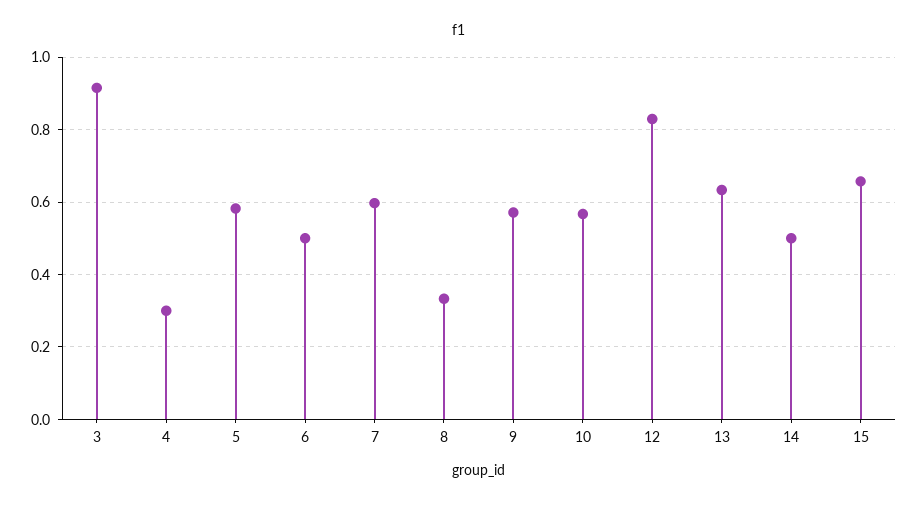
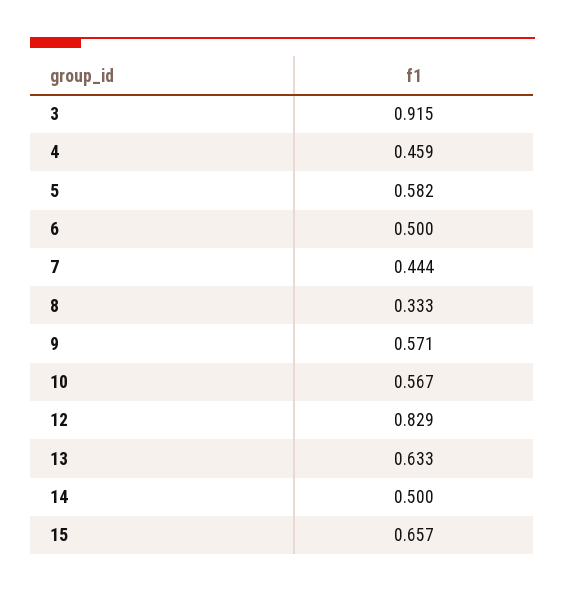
4: 0.3 -> 0.459
7: 0.6 -> 0.444

